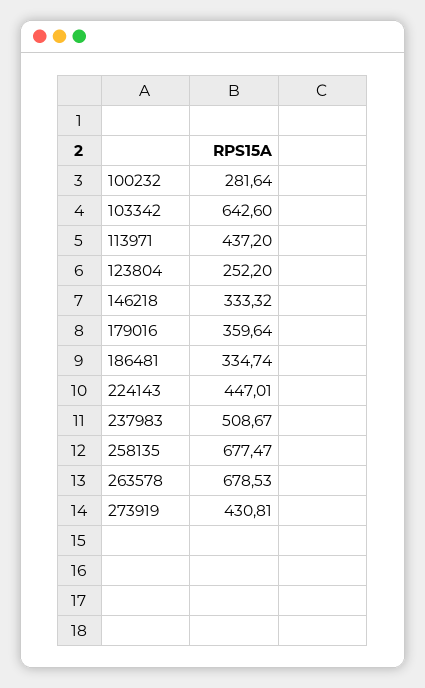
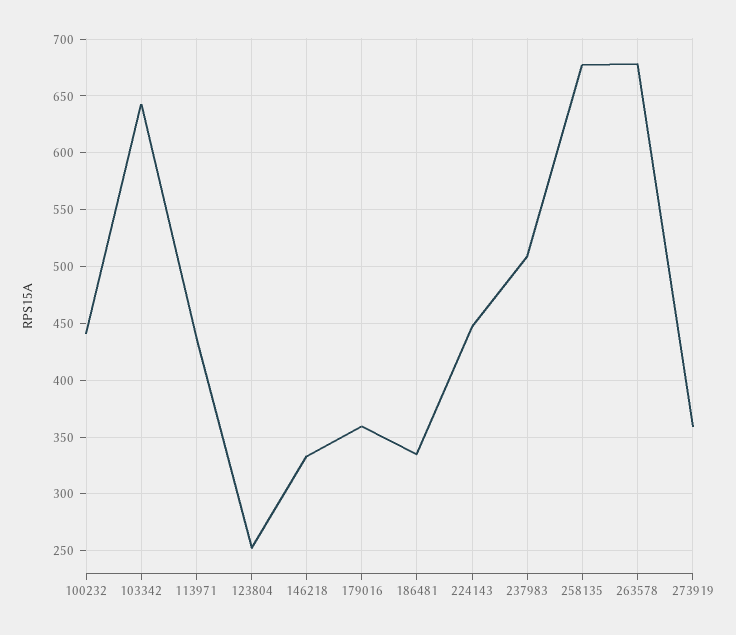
100232: 281.64 -> 440
273919: 430.81 -> 360

